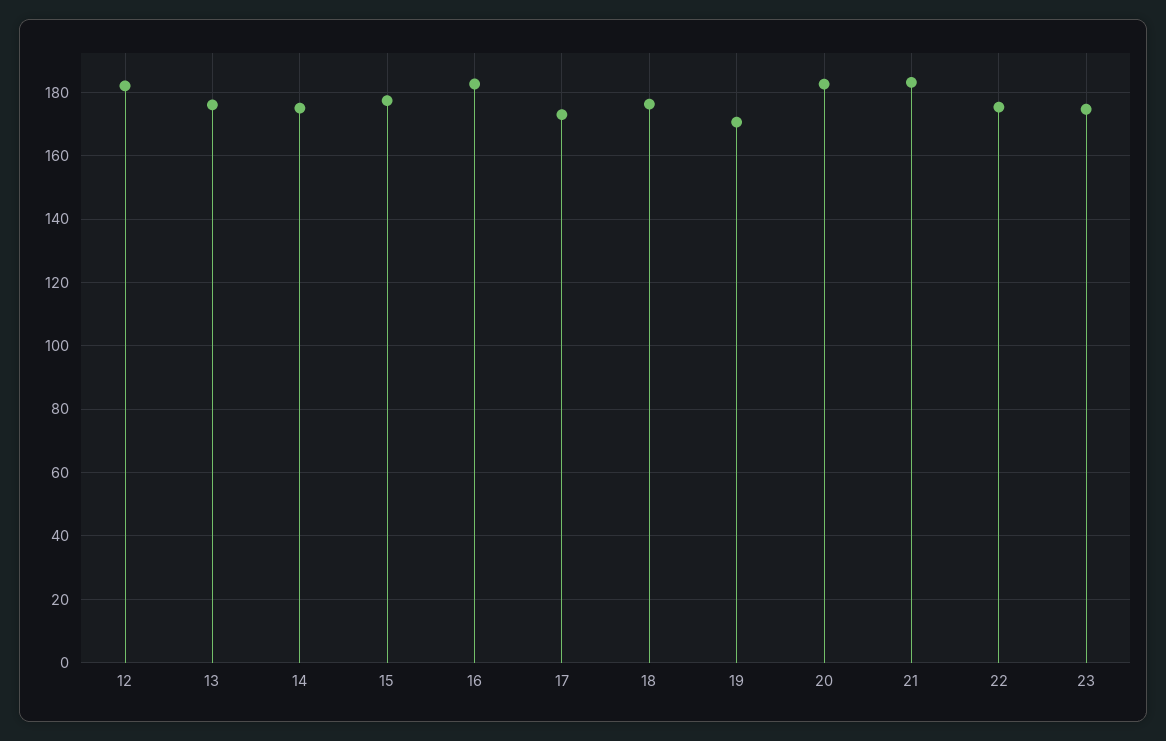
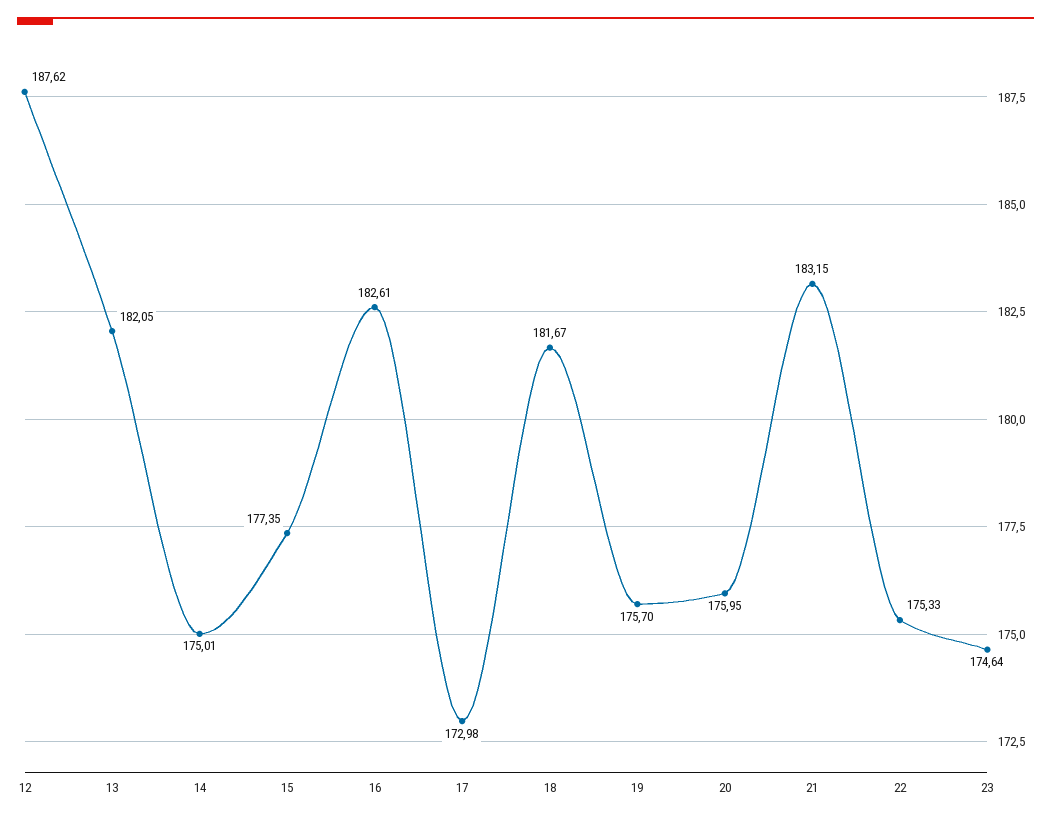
12: 182 -> 187.62
13: 176 -> 182.05
18: 176 -> 181.67
19: 170 -> 175.7
20: 182 -> 175.95

